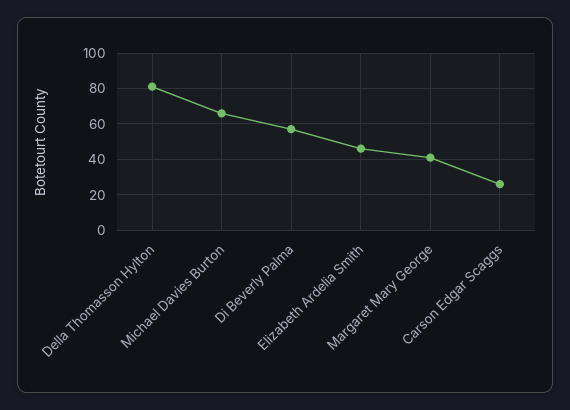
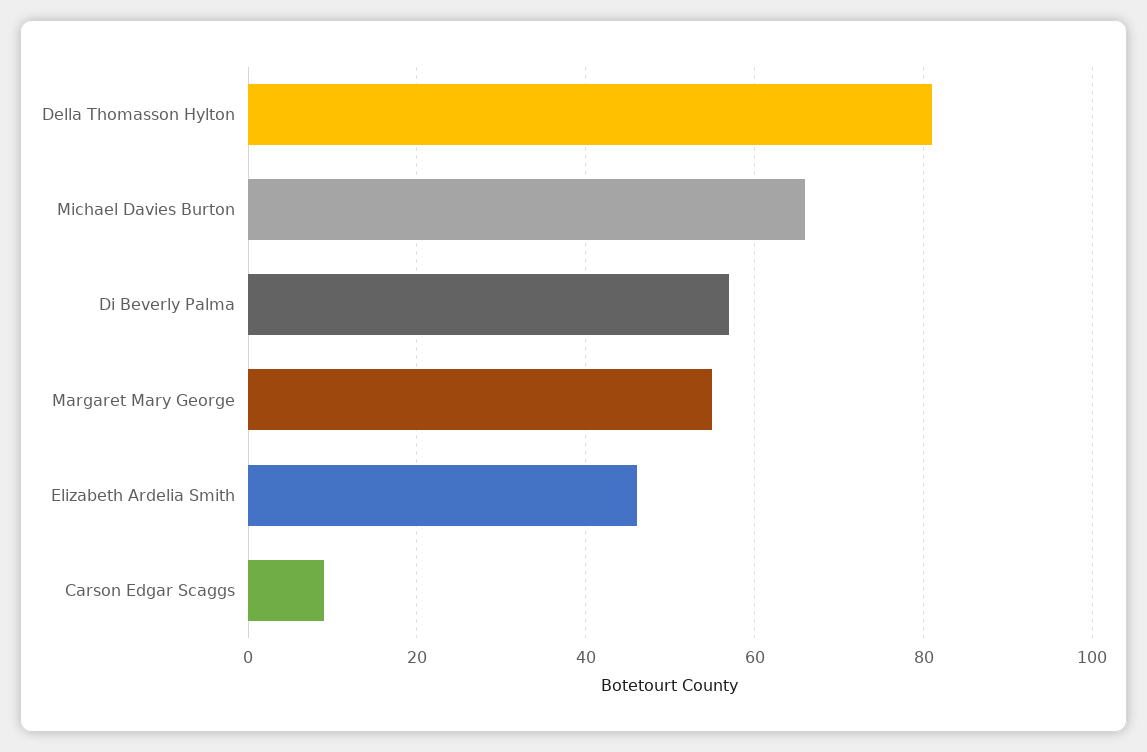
Margaret Mary George: 40 -> 55
Carson Edgar Scaggs: 25 -> 10

